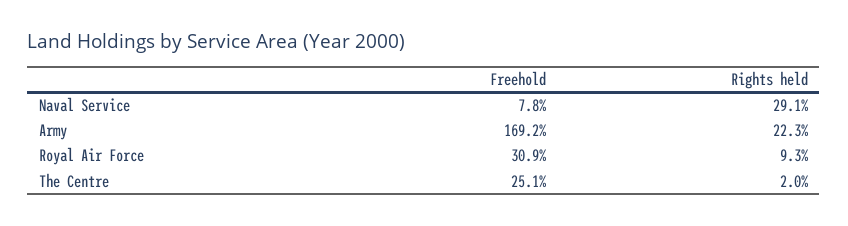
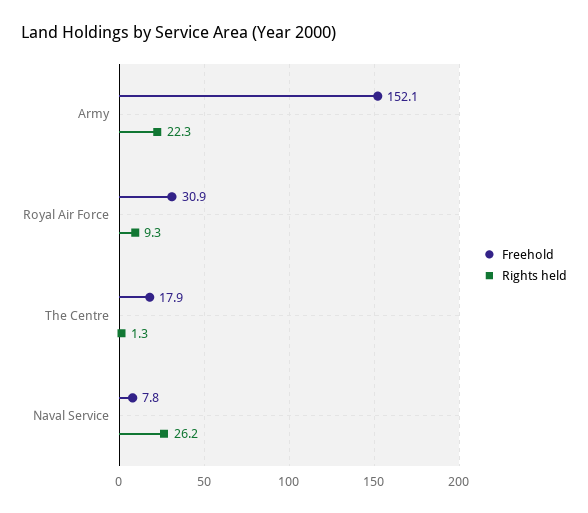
Rights held, Naval Service: 29.1 -> 26.2
Freehold, Army: 169.2 -> 152.1
Freehold, The Centre: 25.1 -> 17.9
Rights held, The Centre: 2 -> 1.3

